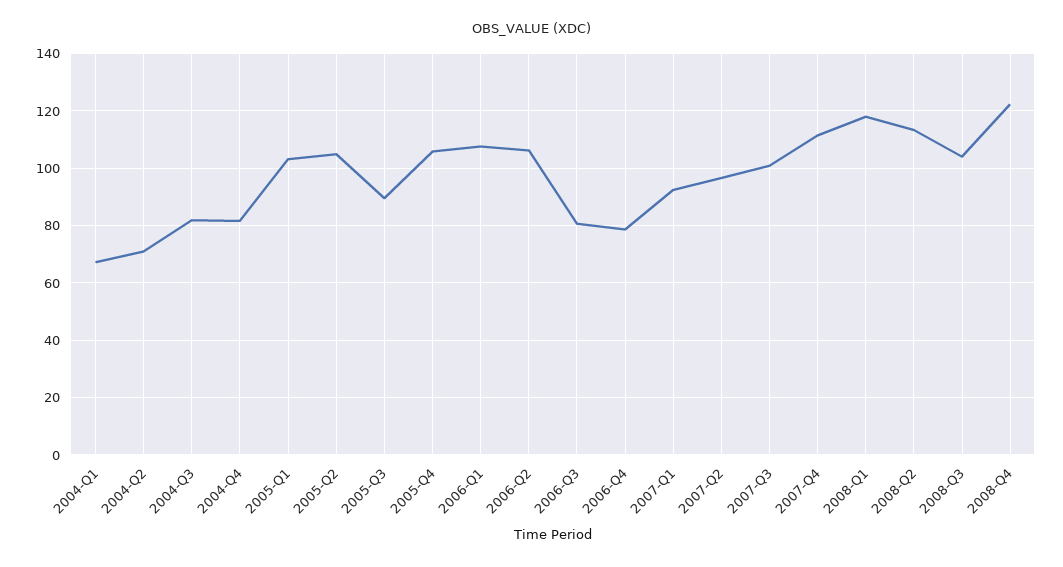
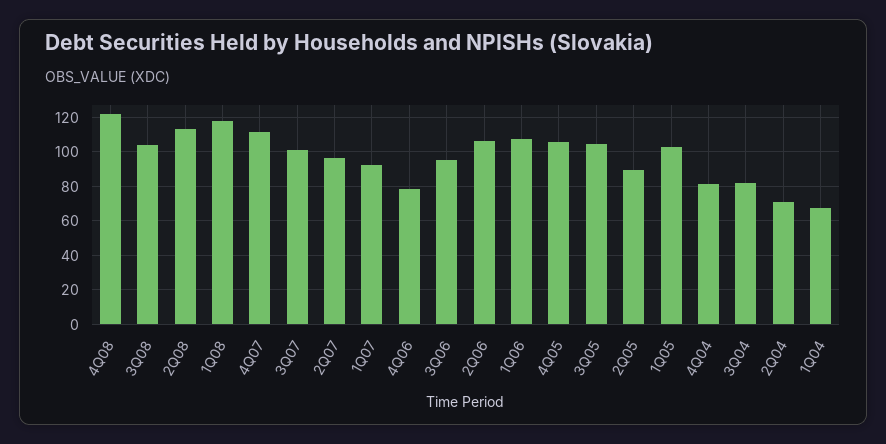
2005-Q2: 105 -> 90
2005-Q3: 90 -> 105
2006-Q3: 80 -> 95

